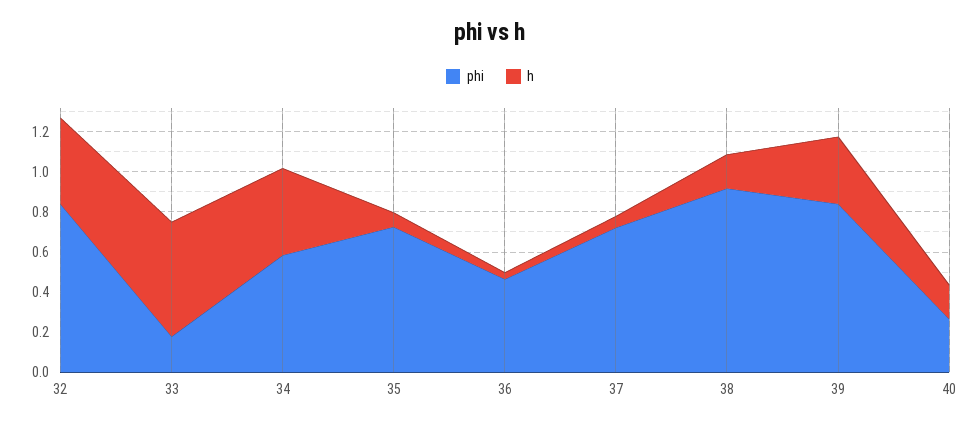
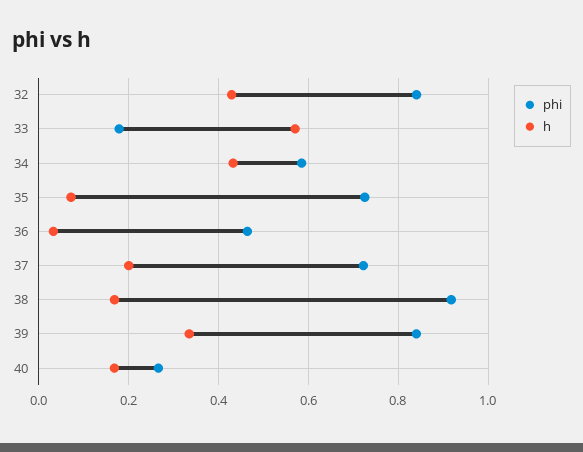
h, 37: 0.05 -> 0.2

